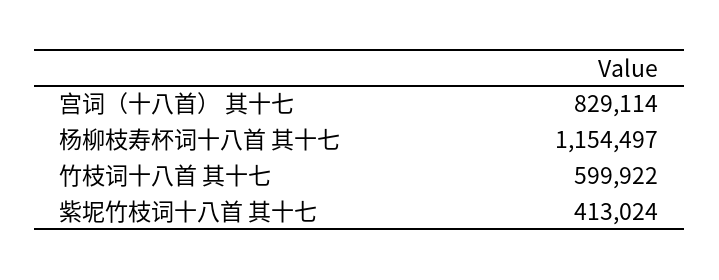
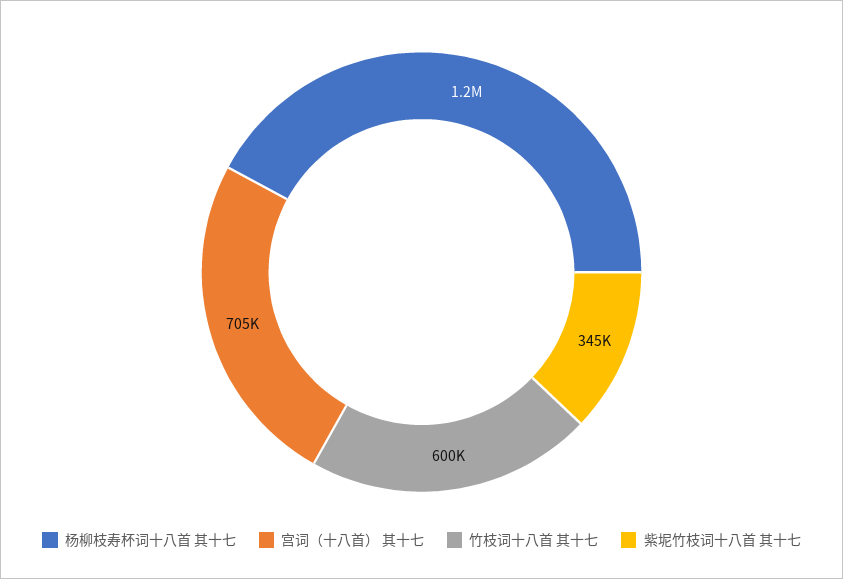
宫词（十八首） 其十七: 829114 -> 705000
紫坭竹枝词十八首 其十七: 413024 -> 345000

